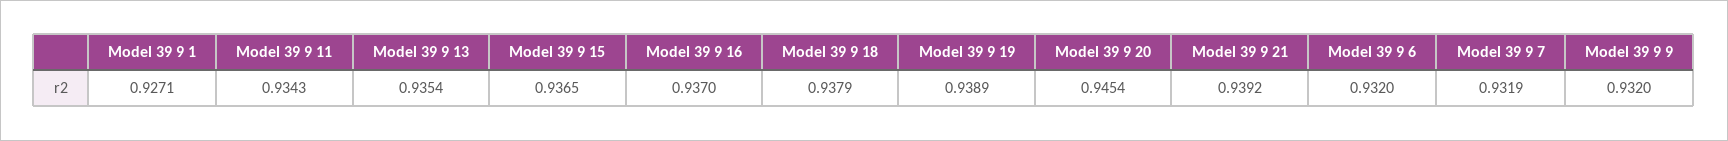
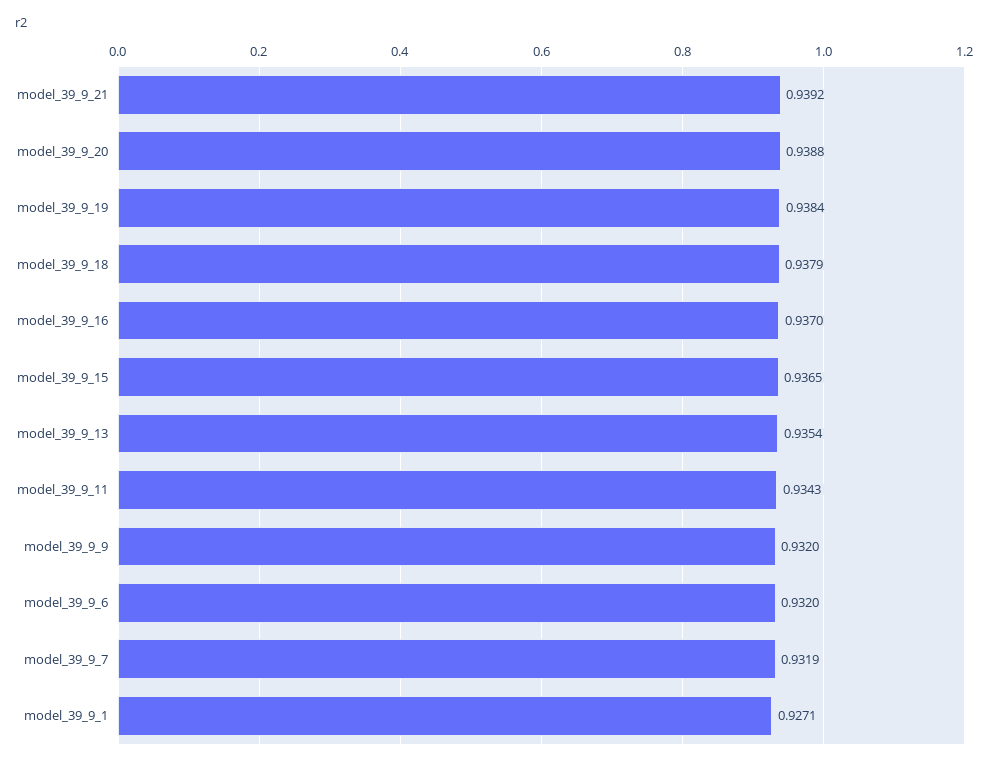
Model 39 9 19: 0.9389 -> 0.9384
Model 39 9 20: 0.9454 -> 0.9388

